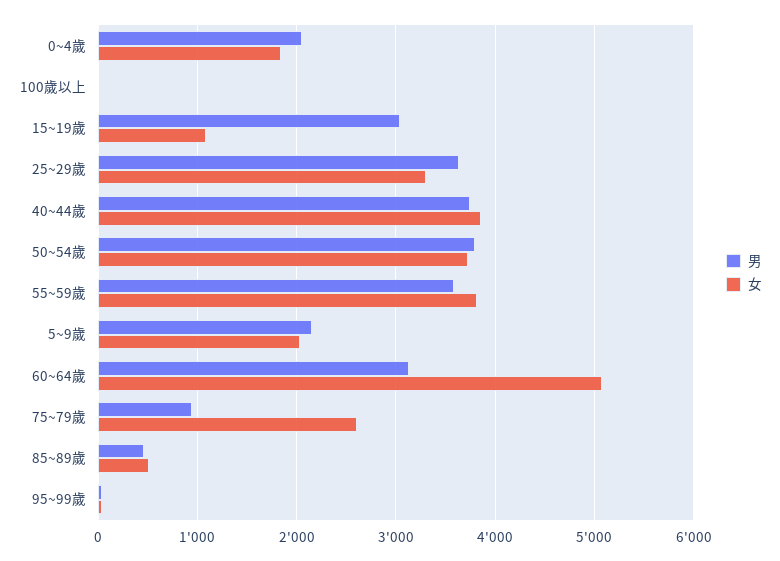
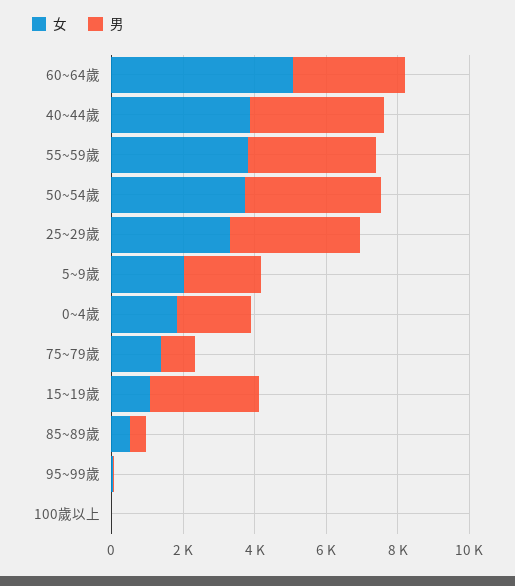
女, 75~79歲: 2600 -> 1500

